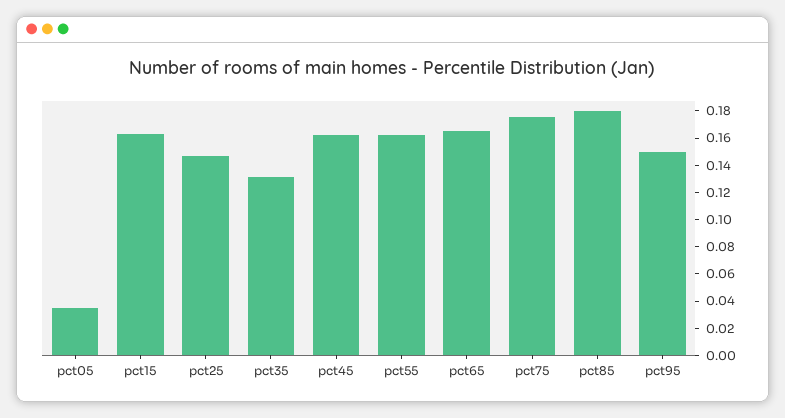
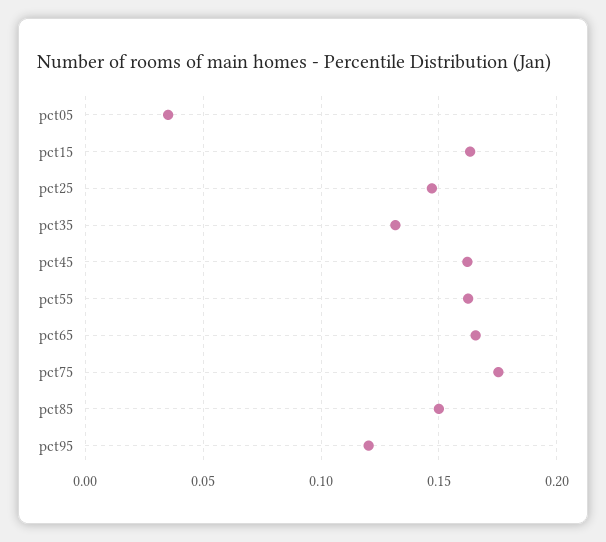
pct85: 0.18 -> 0.15
pct95: 0.15 -> 0.12

